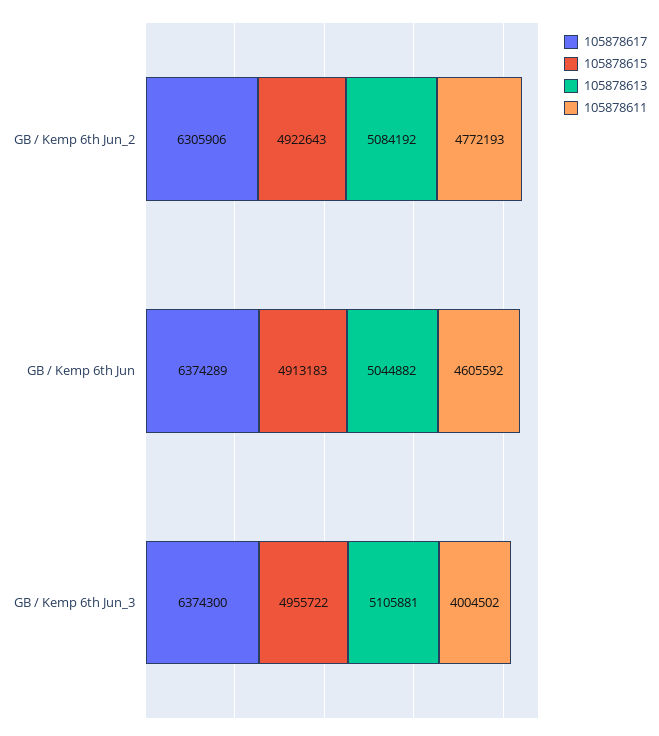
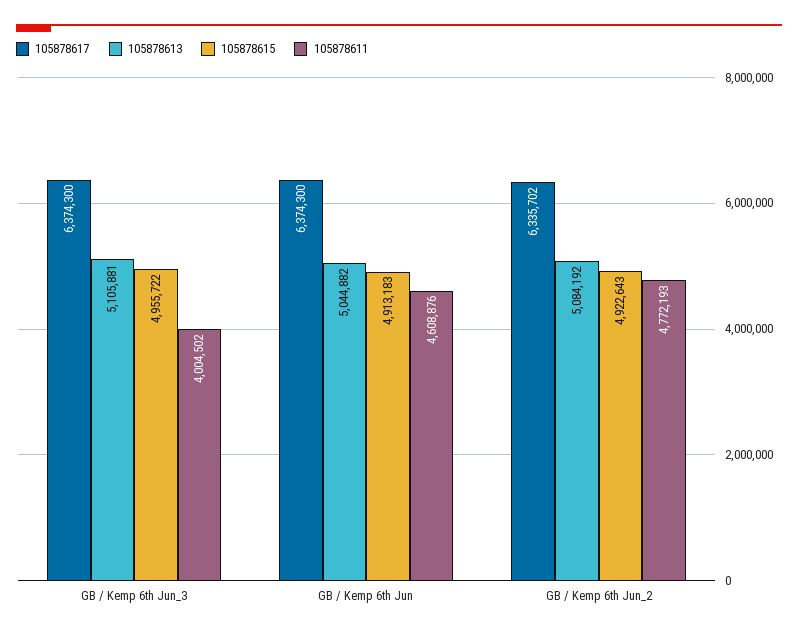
105878617, GB / Kemp 6th Jun_2: 6305906 -> 6335702
105878617, GB / Kemp 6th Jun: 6374289 -> 6374300
105878611, GB / Kemp 6th Jun: 4605592 -> 4608876

